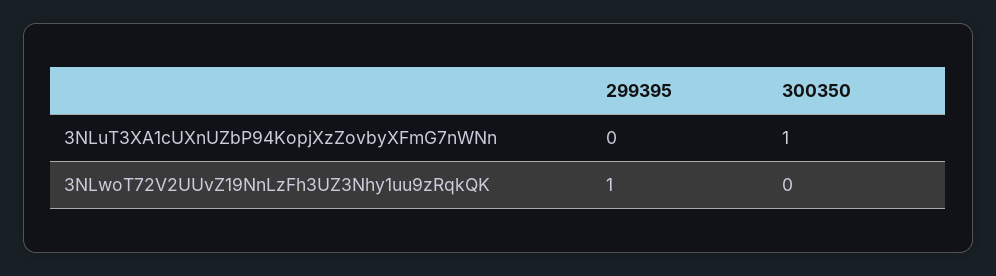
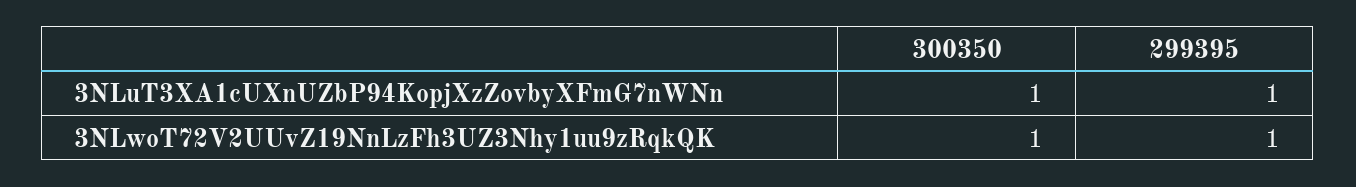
299395, 3NLuT3XA1cUXnUZbP94KopjXzZovbyXFmG7nWNn: 0 -> 1
300350, 3NLwoT72V2UUvZ19NnLzFh3UZ3Nhy1uu9zRqkQK: 0 -> 1

